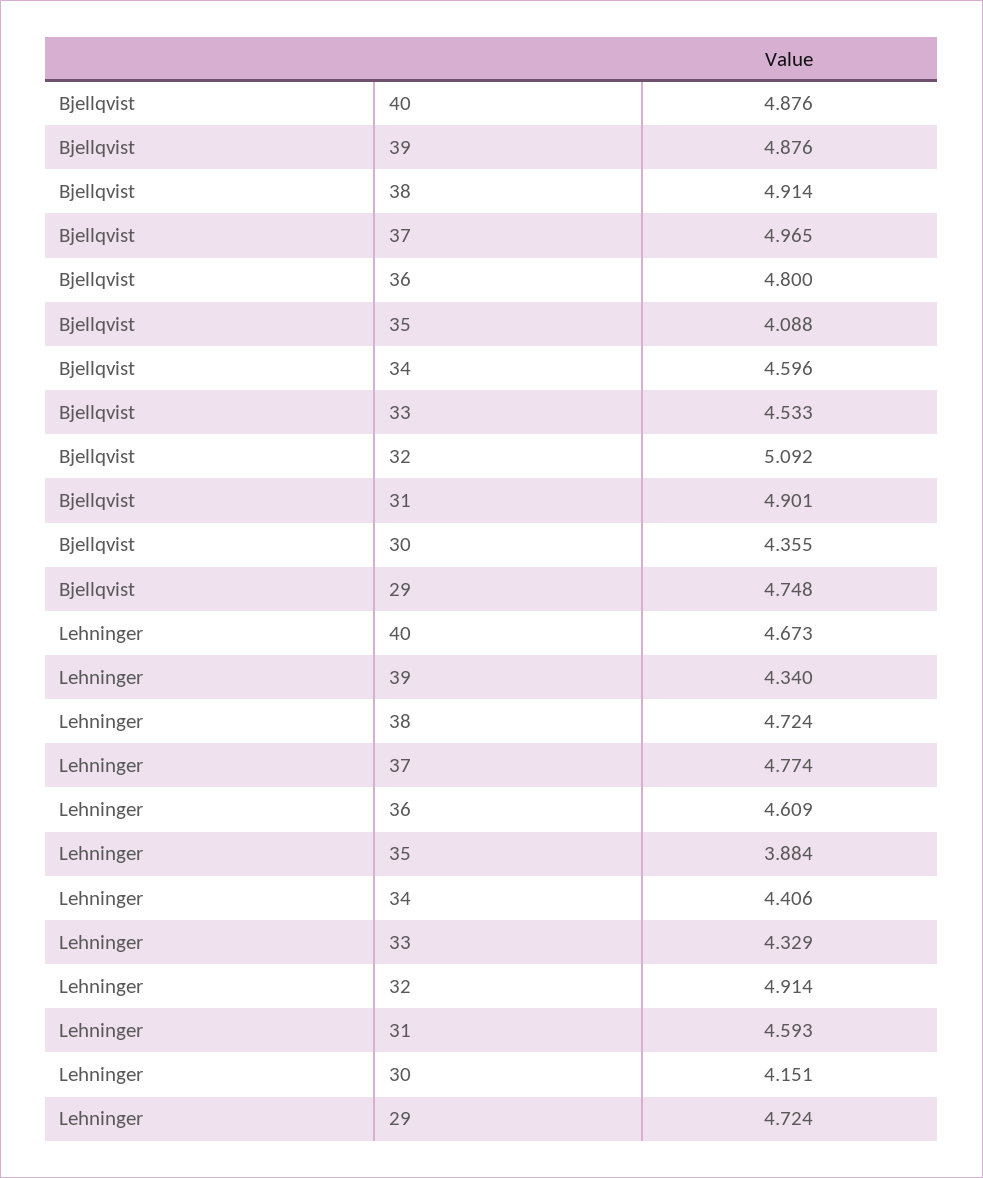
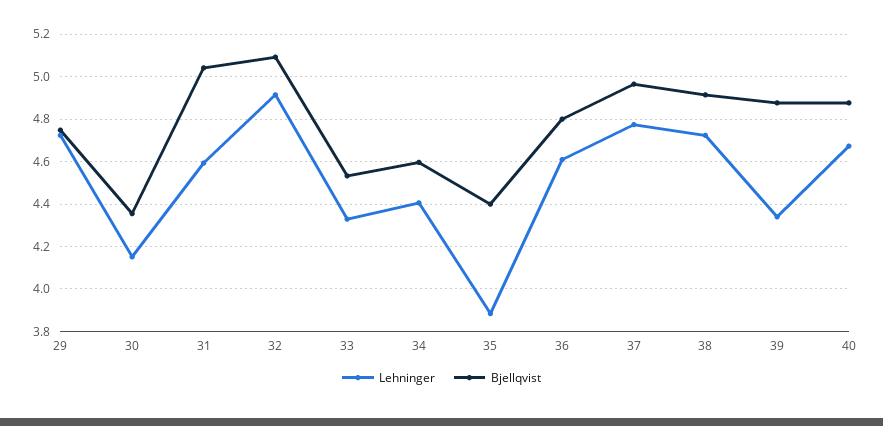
Bjellqvist, 35: 4.088 -> 4.4
Bjellqvist, 31: 4.901 -> 5.05

